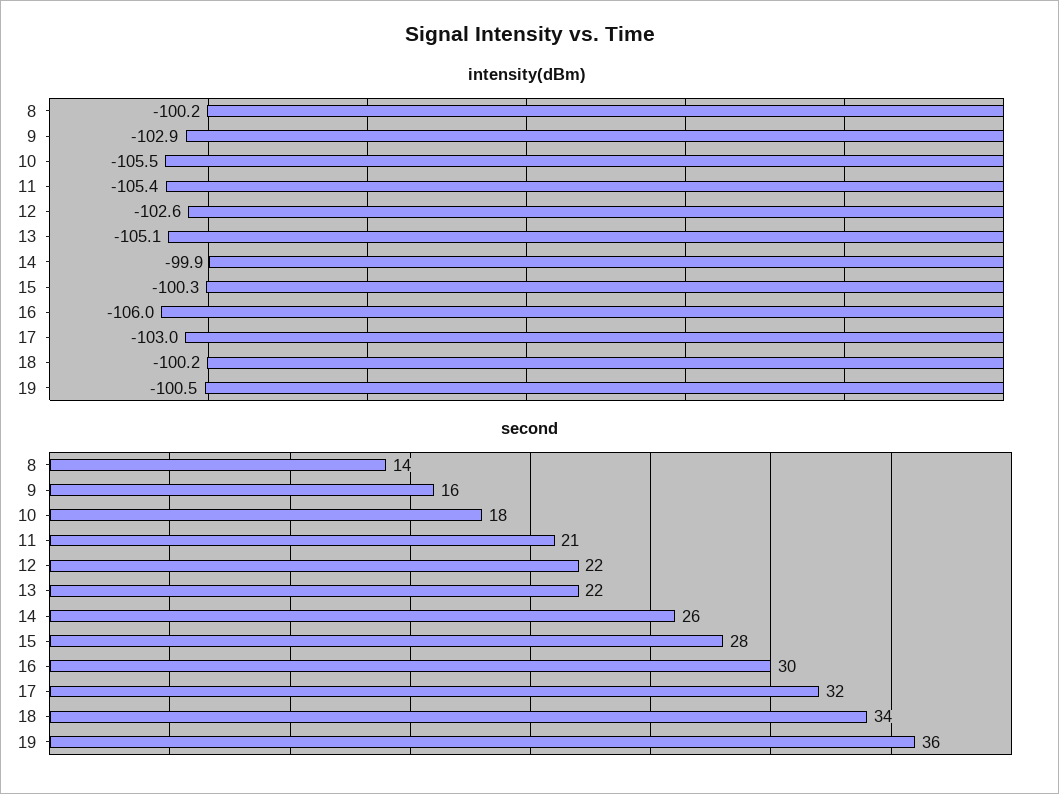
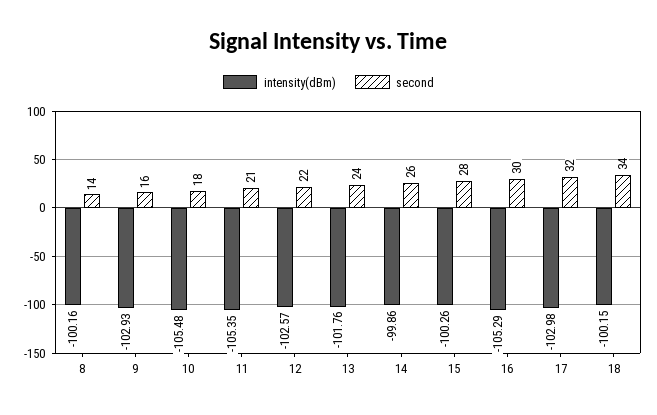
intensity(dBm), 13: -105.1 -> -101.76
intensity(dBm), 16: -106 -> -105.29
intensity(dBm), 19: -100.5 -> none
second, 13: 22 -> 24
second, 19: 36 -> none

